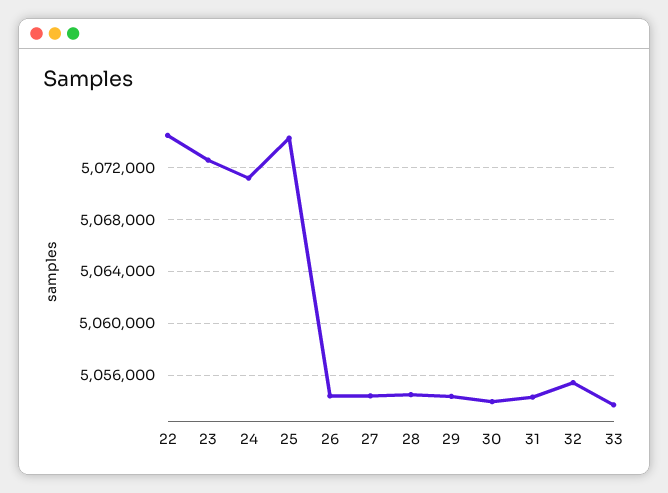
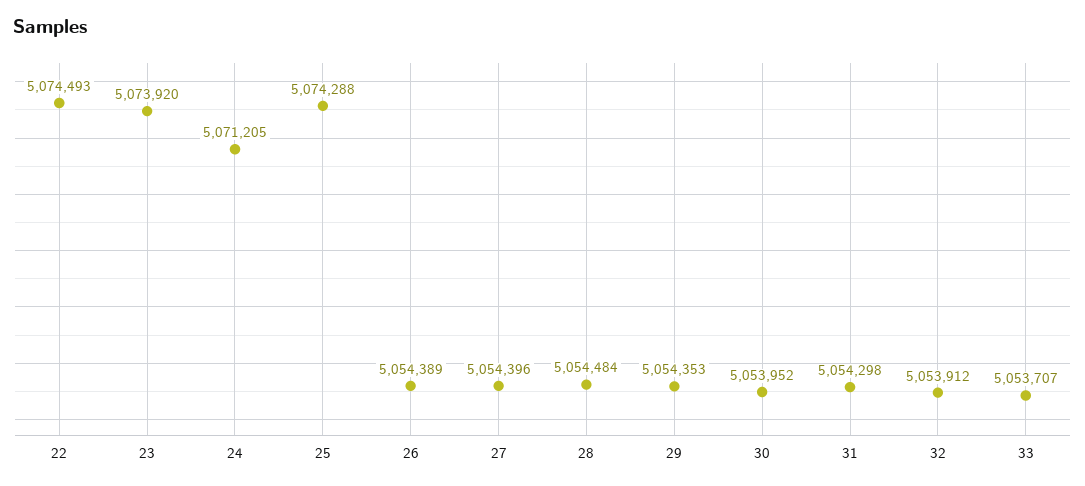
23: 5072500 -> 5073920
32: 5055500 -> 5053912

